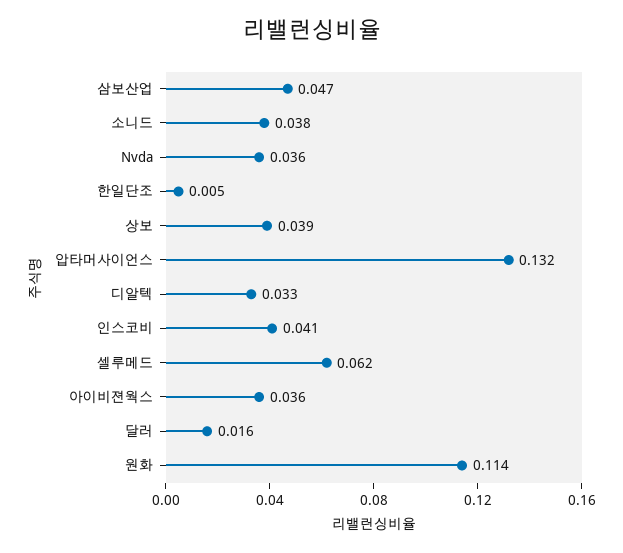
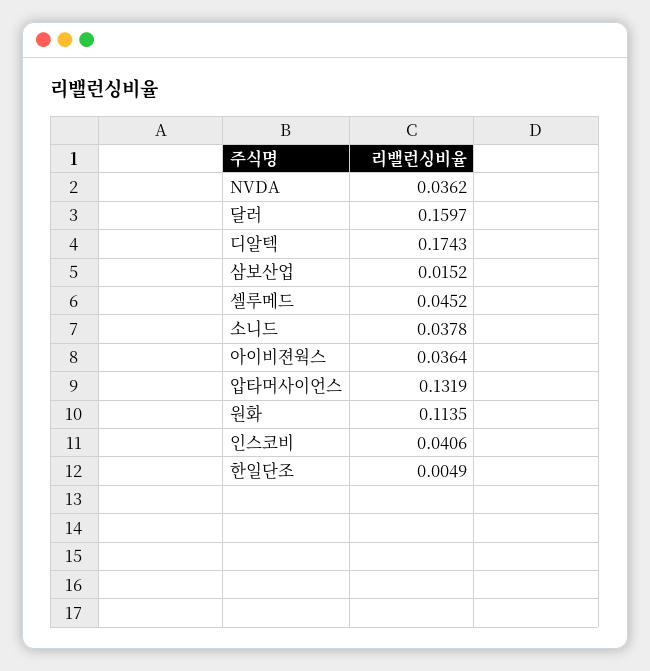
삼보산업: 0.047 -> 0.0152
상보: 0.039 -> none
디알텍: 0.033 -> 0.1743
셀루메드: 0.062 -> 0.0452
달러: 0.016 -> 0.1597

